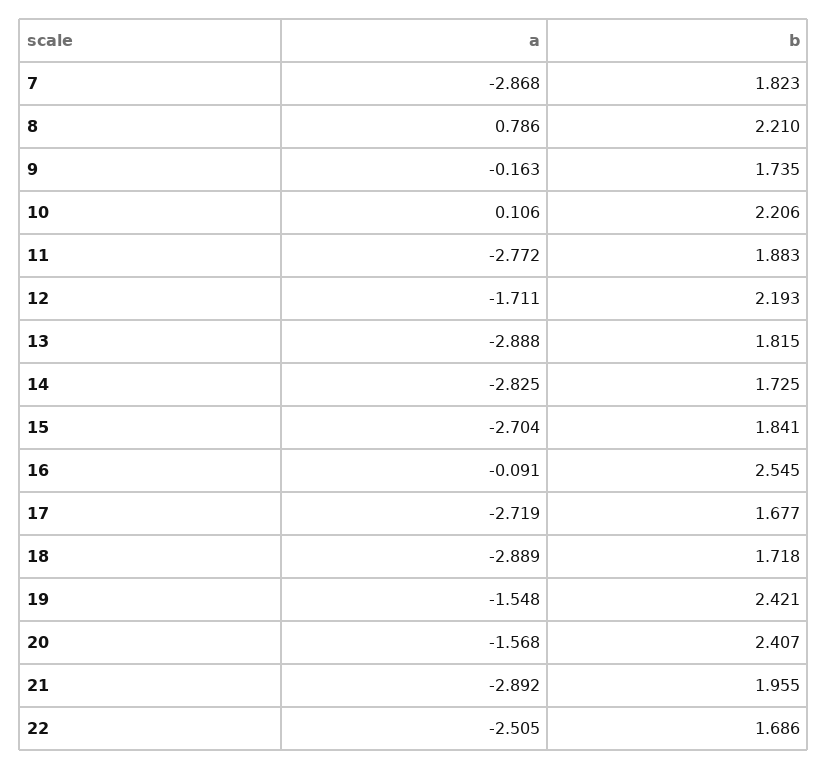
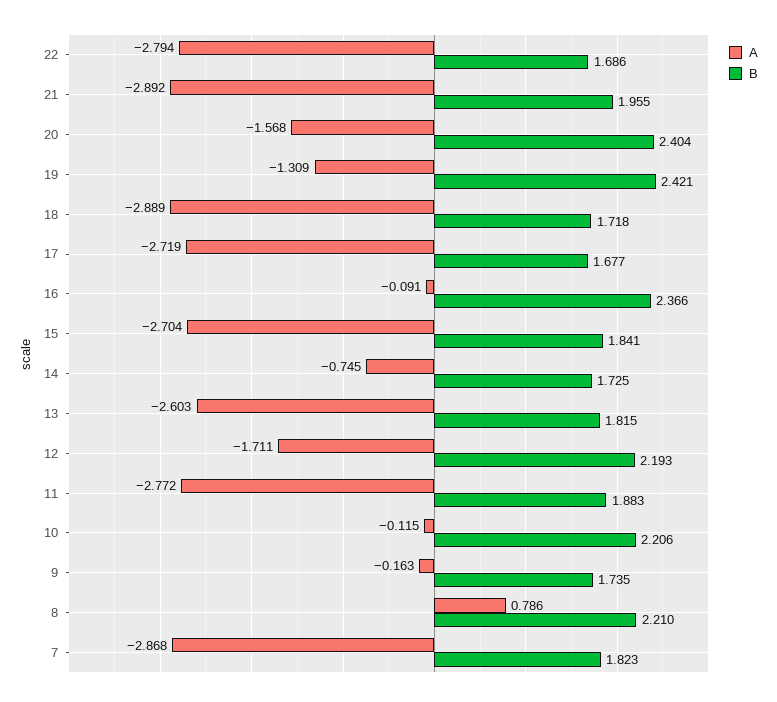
a, 10: 0.106 -> -0.115
a, 13: -2.888 -> -2.603
a, 14: -2.825 -> -0.745
b, 16: 2.545 -> 2.366
a, 19: -1.548 -> -1.309
b, 20: 2.407 -> 2.404
a, 22: -2.505 -> -2.794

